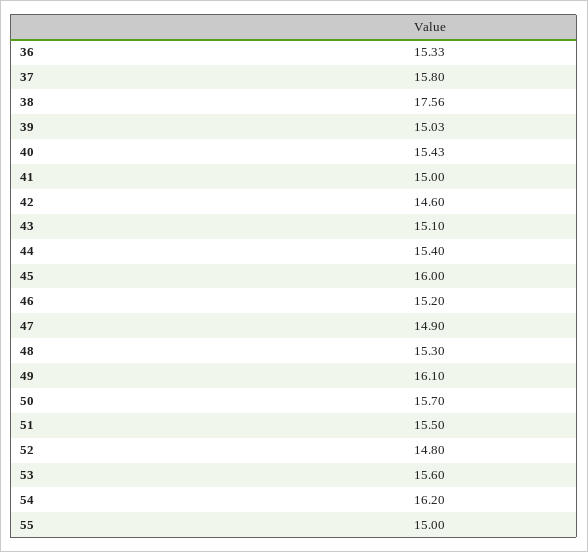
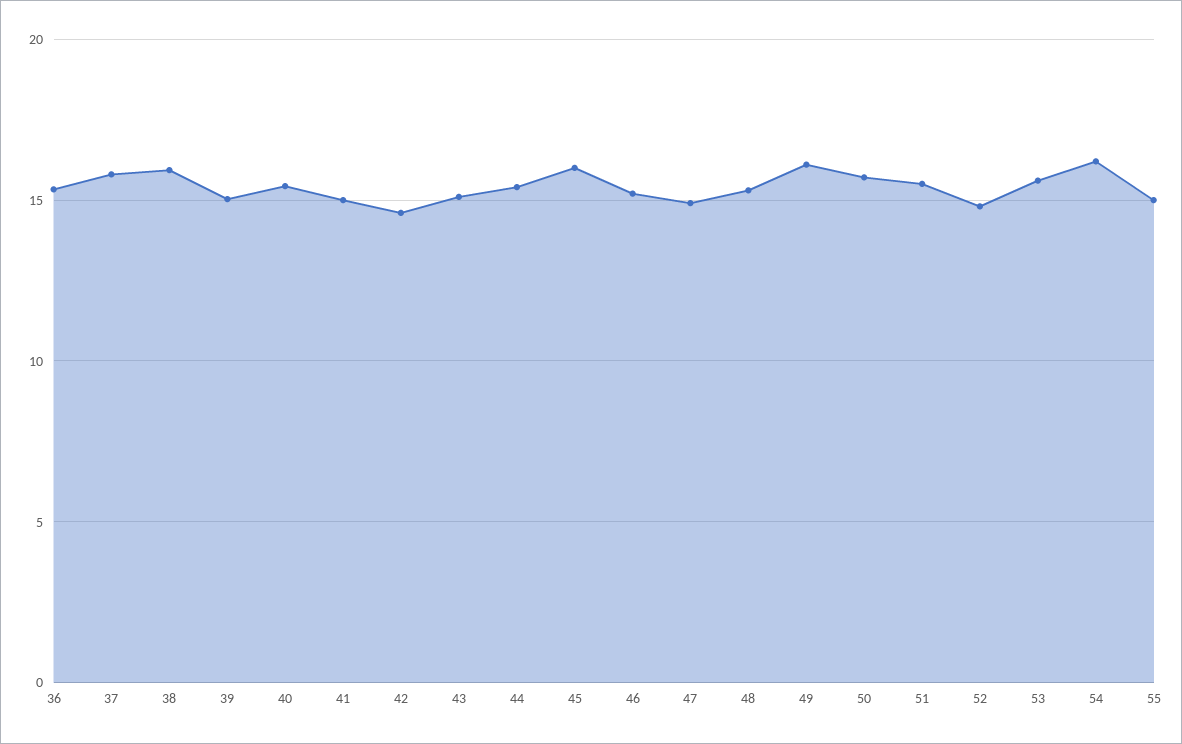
38: 17.56 -> 16

